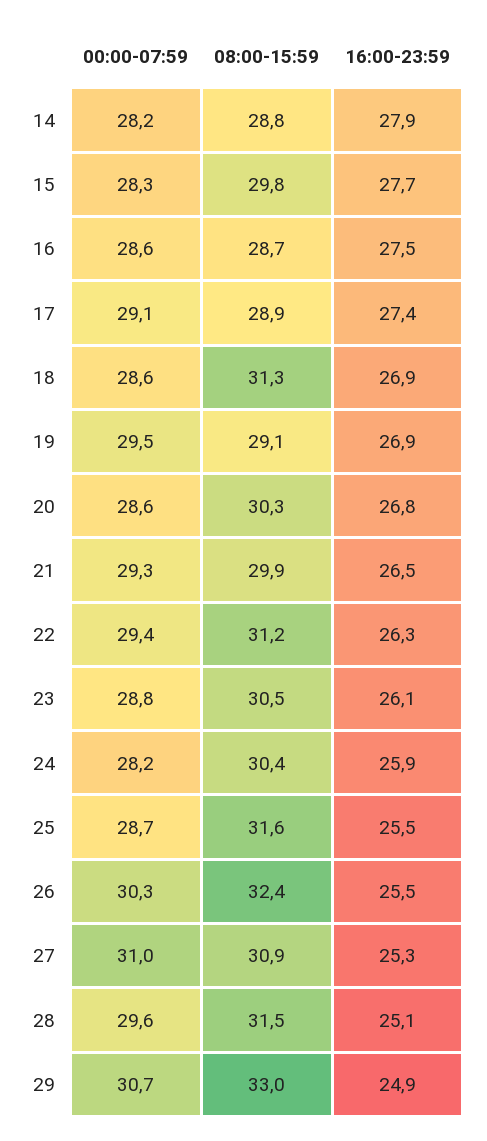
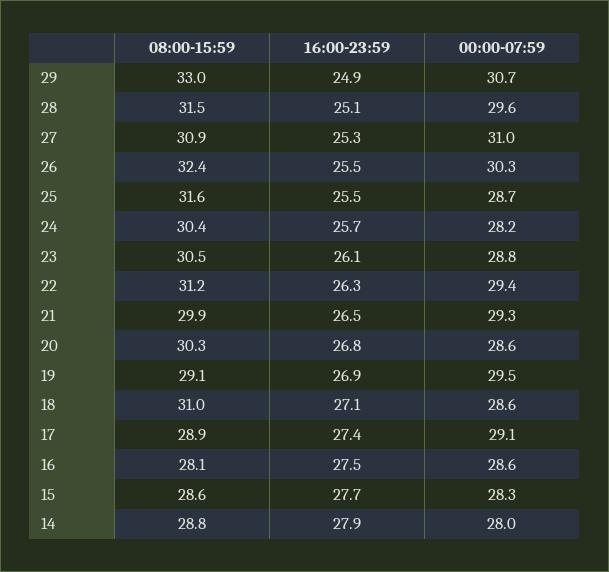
00:00-07:59, 14: 28.2 -> 28
08:00-15:59, 15: 29.8 -> 28.6
08:00-15:59, 16: 28.7 -> 28.1
08:00-15:59, 18: 31.3 -> 31
16:00-23:59, 18: 26.9 -> 27.1
16:00-23:59, 24: 25.9 -> 25.7

